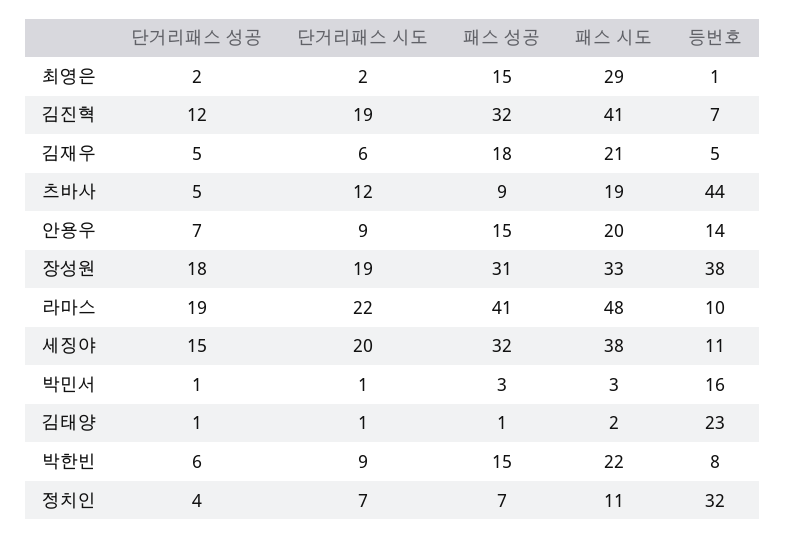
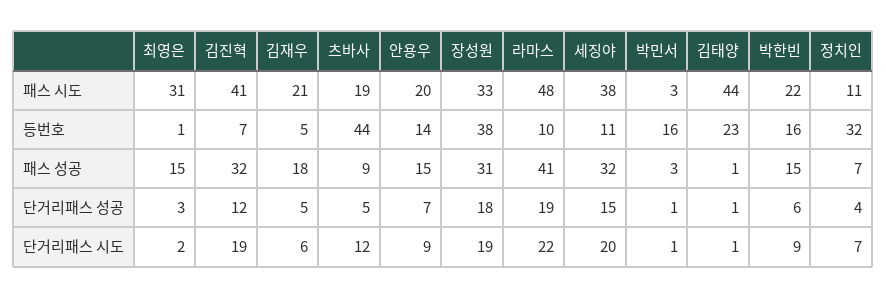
단거리패스 성공, 최영은: 2 -> 3
패스 시도, 최영은: 29 -> 31
패스 시도, 김태양: 2 -> 44
등번호, 박한빈: 8 -> 16

